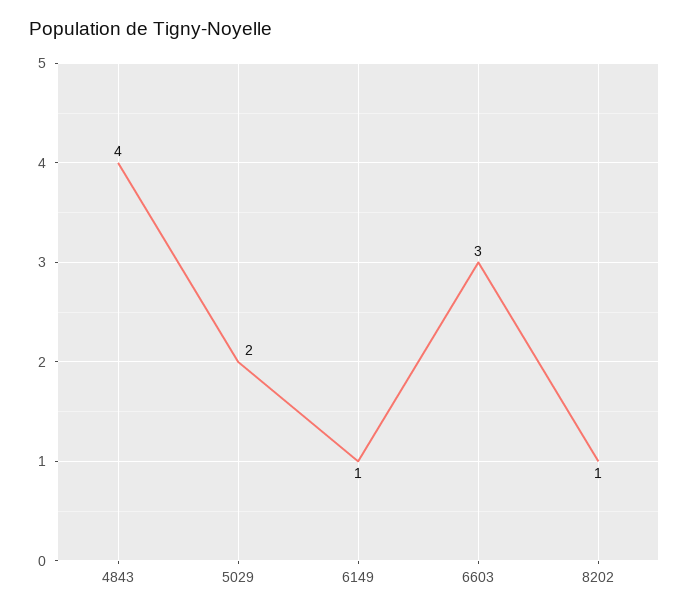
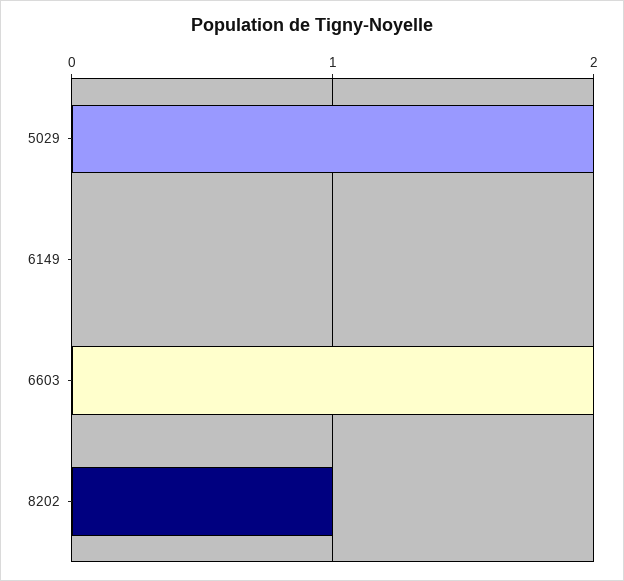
4843: 4 -> none
6149: 1 -> 0
6603: 3 -> 2

